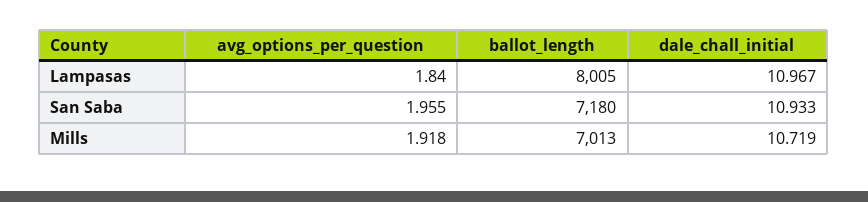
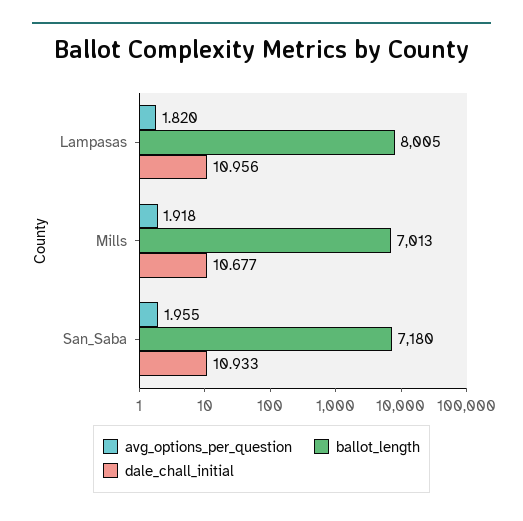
avg_options_per_question, Lampasas: 1.84 -> 1.82
dale_chall_initial, Lampasas: 10.967 -> 10.956
dale_chall_initial, Mills: 10.719 -> 10.677

